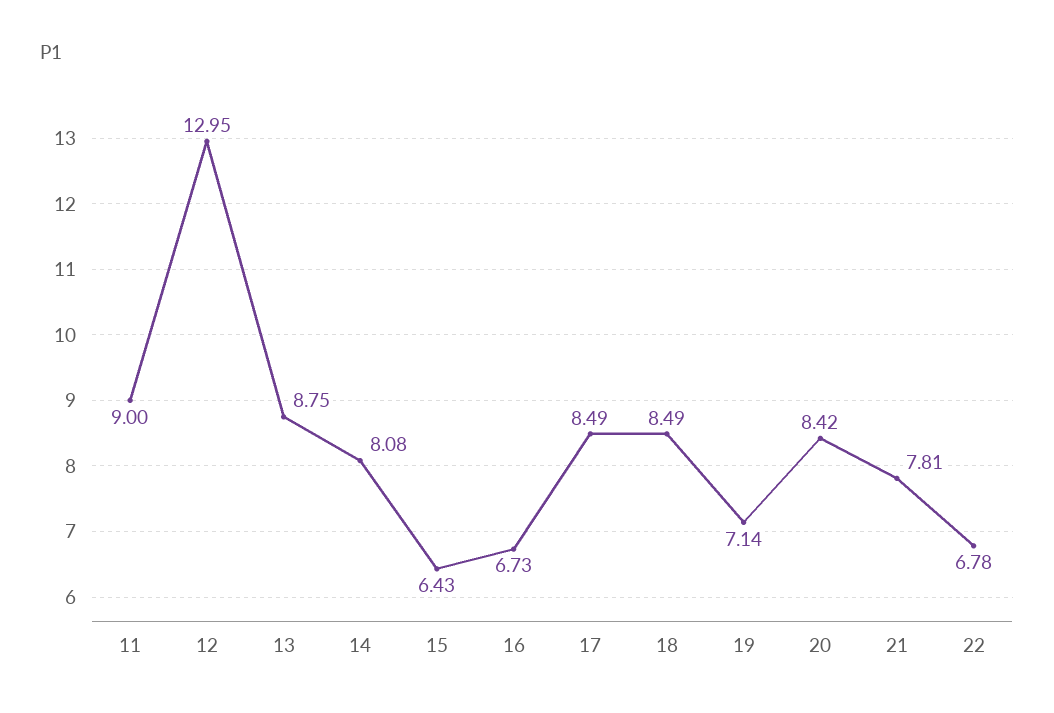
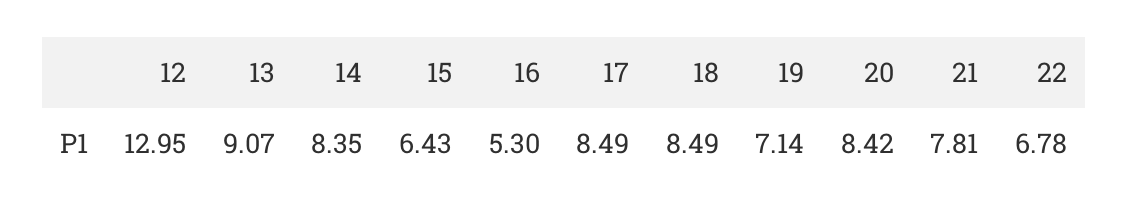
11: 9 -> none
13: 8.75 -> 9.07
14: 8.08 -> 8.35
16: 6.73 -> 5.3

